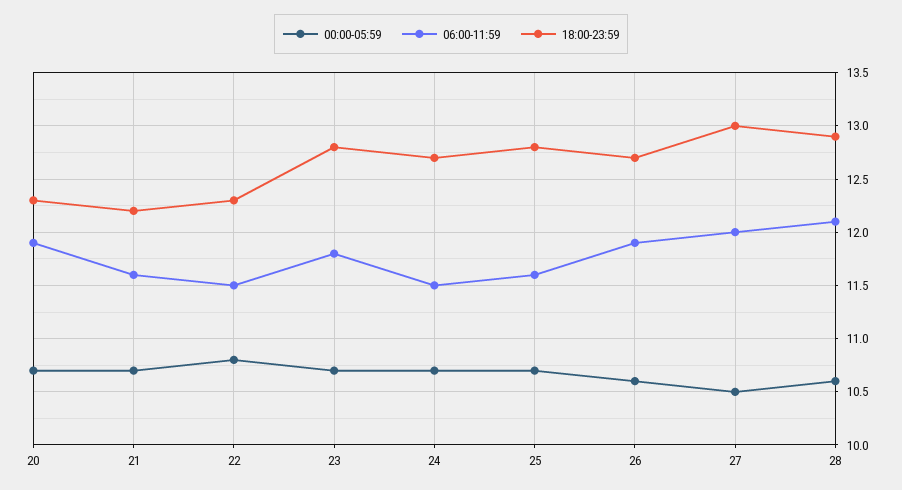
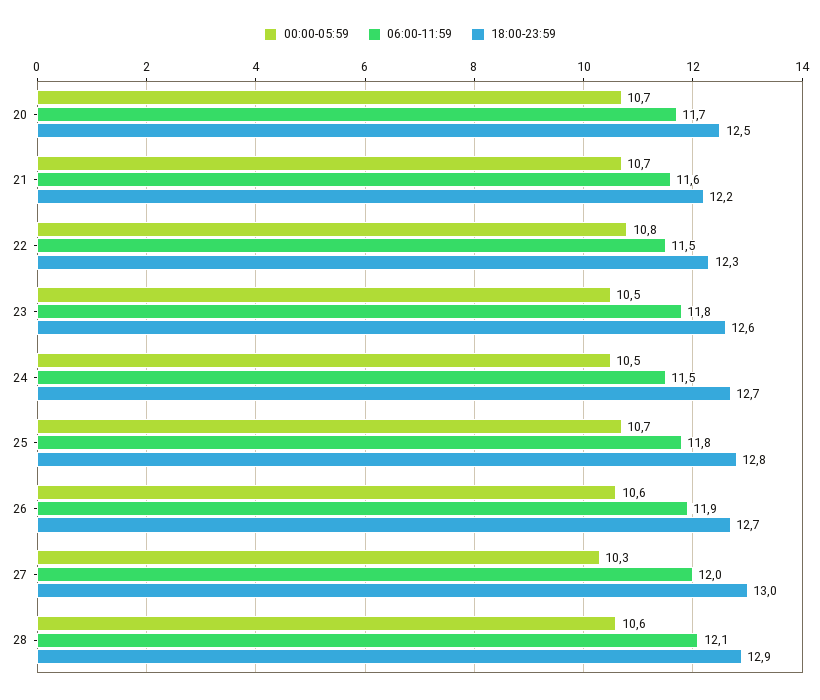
06:00-11:59, 20: 11.9 -> 11.7
18:00-23:59, 20: 12.3 -> 12.5
00:00-05:59, 23: 10.7 -> 10.5
18:00-23:59, 23: 12.8 -> 12.6
00:00-05:59, 24: 10.7 -> 10.5
06:00-11:59, 25: 11.6 -> 11.8
00:00-05:59, 27: 10.5 -> 10.3

